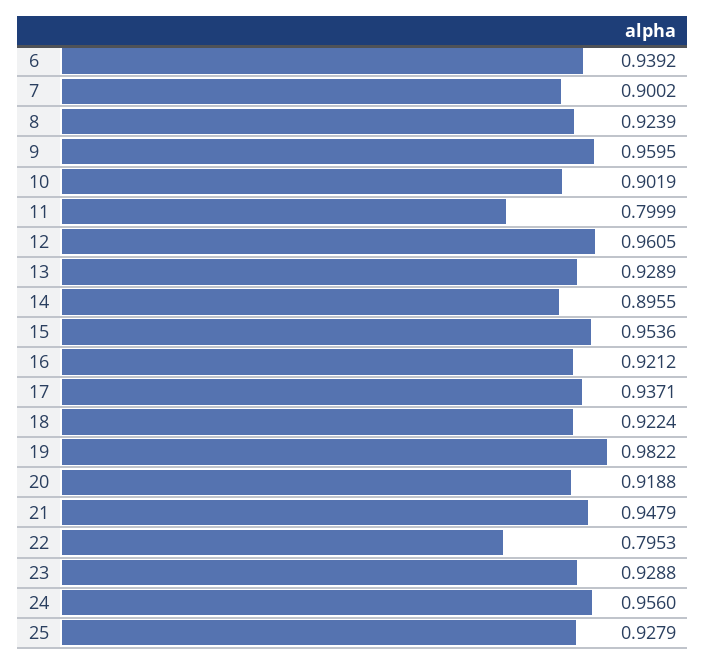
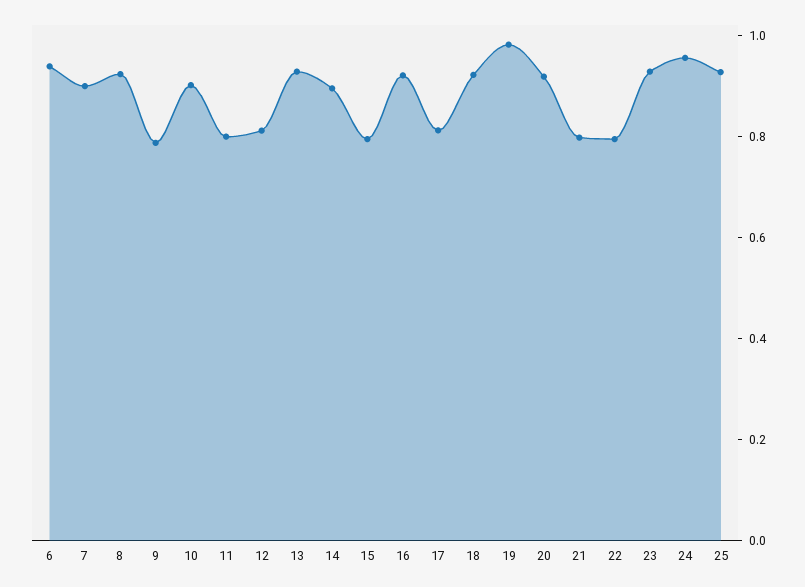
9: 0.9595 -> 0.8
12: 0.9605 -> 0.8
15: 0.9536 -> 0.8
17: 0.9371 -> 0.8
21: 0.9479 -> 0.8

